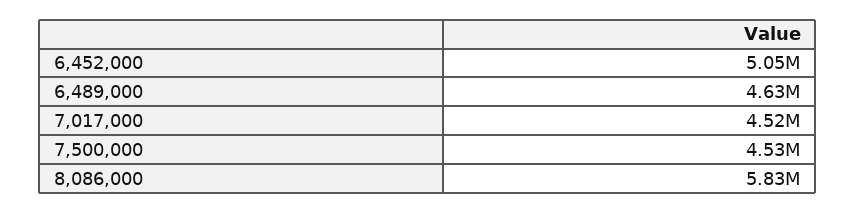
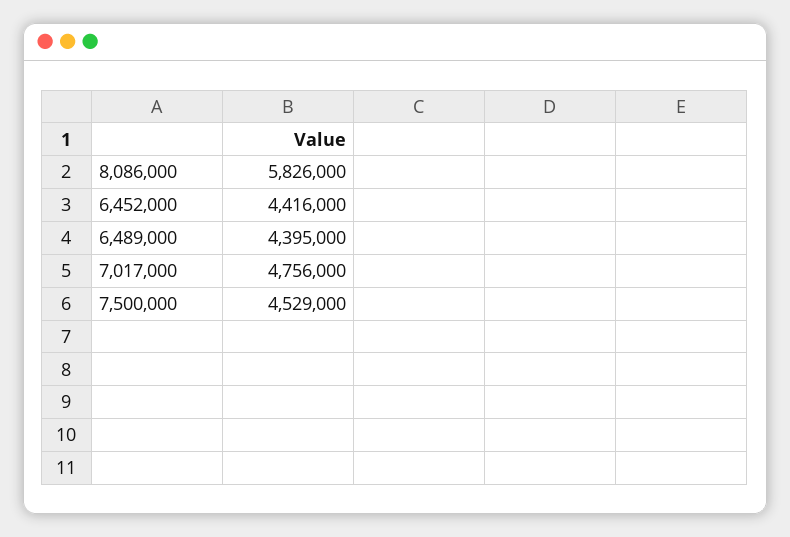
6,452,000: 5050000 -> 4416000
6,489,000: 4630000 -> 4395000
7,017,000: 4520000 -> 4756000

